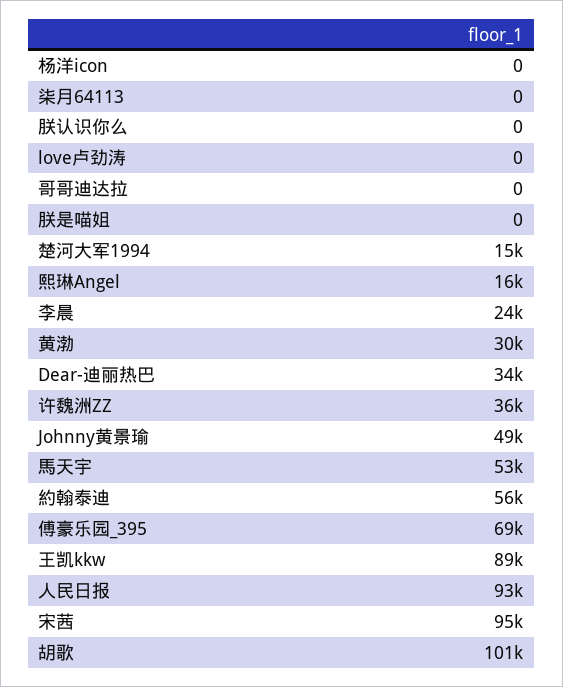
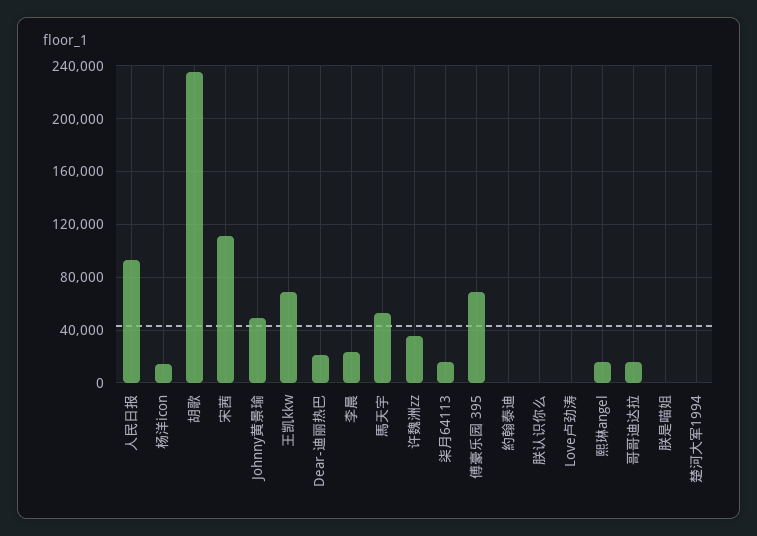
杨洋icon: 0 -> 15000
柒月64113: 0 -> 15000
哥哥迪达拉: 0 -> 15000
楚河大军1994: 15000 -> 0
黄渤: 30000 -> none
Dear-迪丽热巴: 34000 -> 20000
約翰泰迪: 56000 -> 0
王凯kkw: 89000 -> 70000
宋茜: 95000 -> 110000
胡歌: 101000 -> 235000

